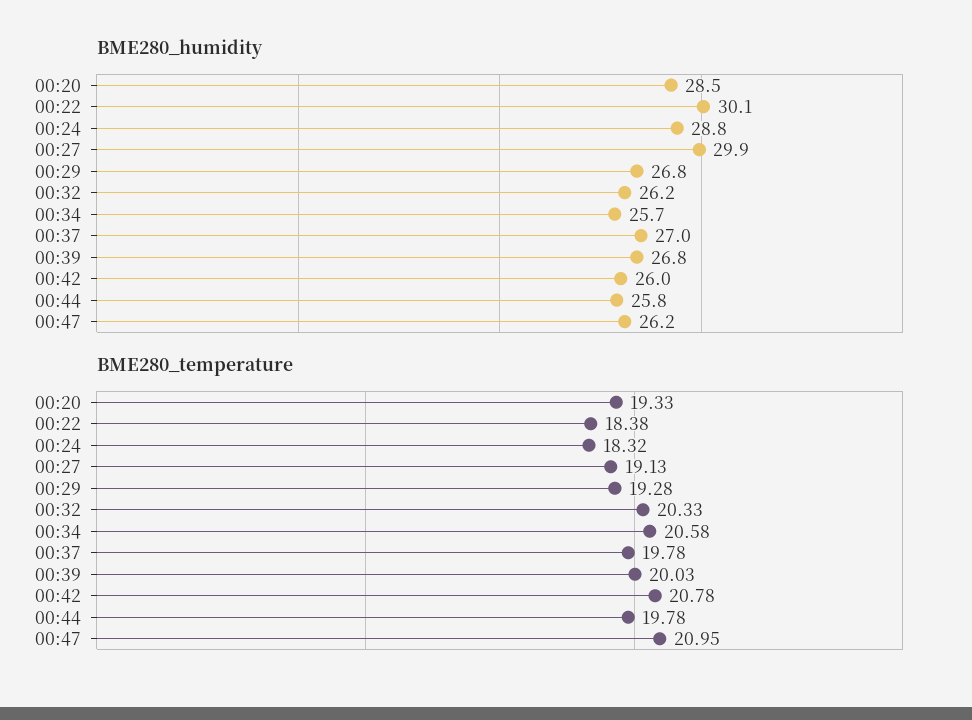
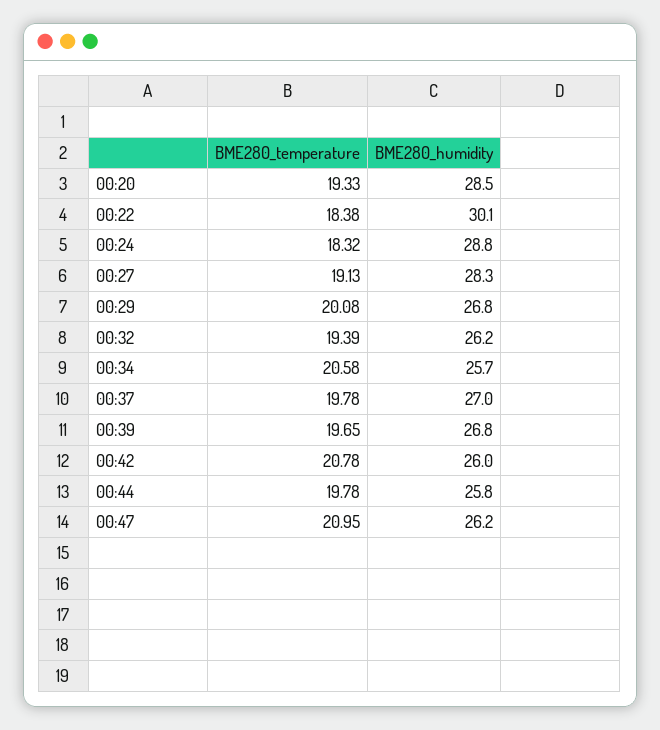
BME280_humidity, 00:27: 29.9 -> 28.3
BME280_temperature, 00:29: 19.28 -> 20.08
BME280_temperature, 00:32: 20.33 -> 19.39
BME280_temperature, 00:39: 20.03 -> 19.65

